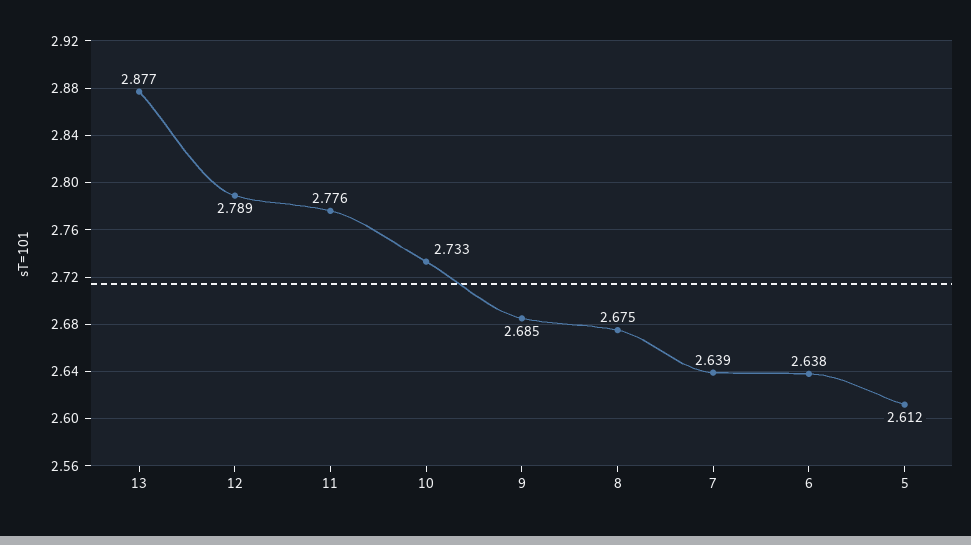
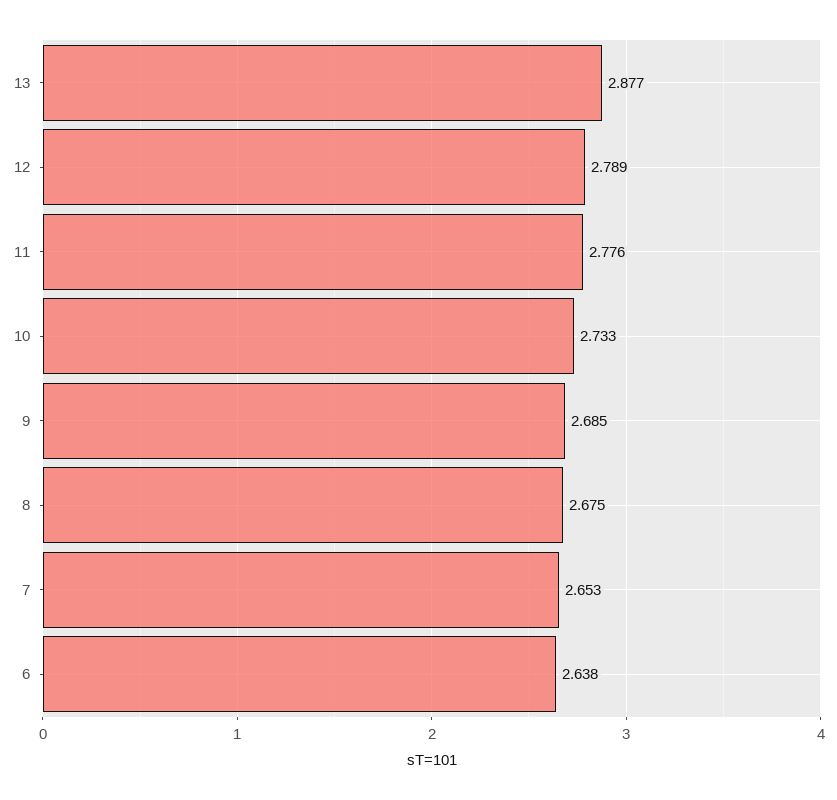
7: 2.639 -> 2.653
5: 2.612 -> none

